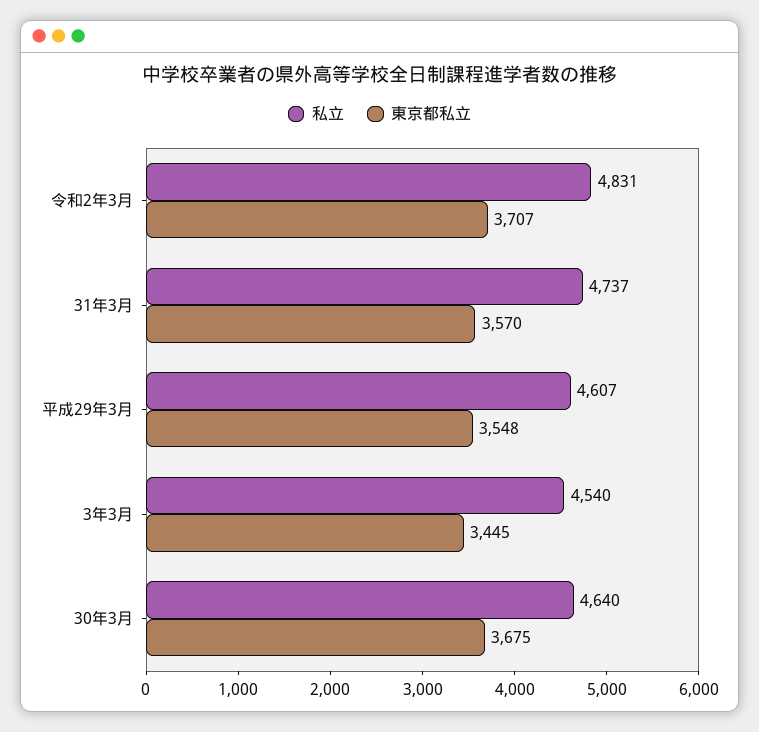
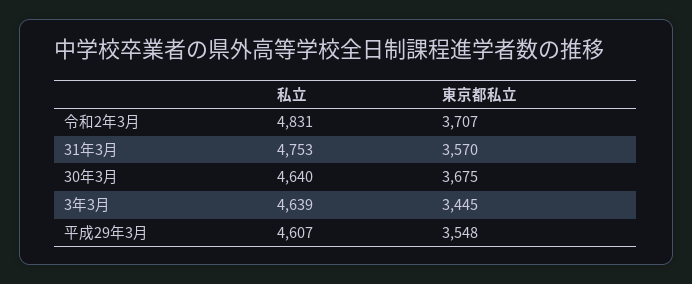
私立, 31年3月: 4737 -> 4753
私立, 3年3月: 4540 -> 4639

